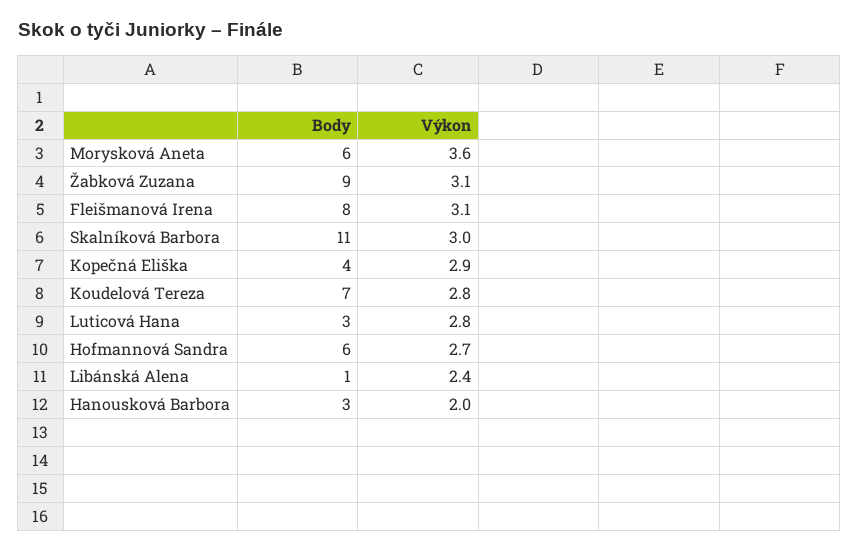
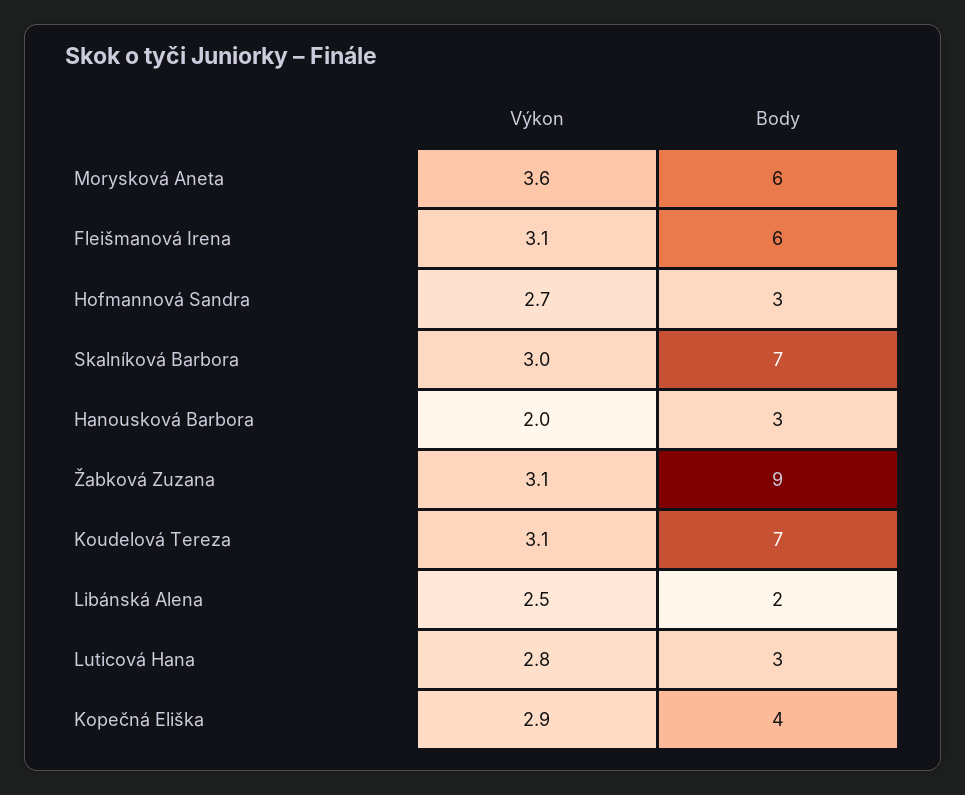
Body, Fleišmanová Irena: 8 -> 6
Body, Skalníková Barbora: 11 -> 7
Výkon, Koudelová Tereza: 2.8 -> 3.1
Body, Hofmannová Sandra: 6 -> 3
Body, Libánská Alena: 1 -> 2
Výkon, Libánská Alena: 2.4 -> 2.5

